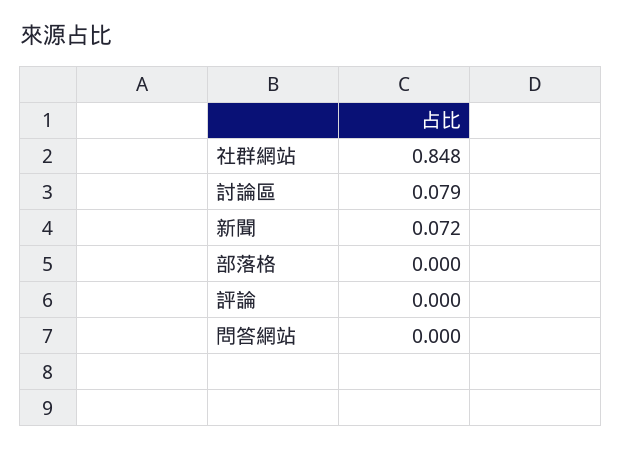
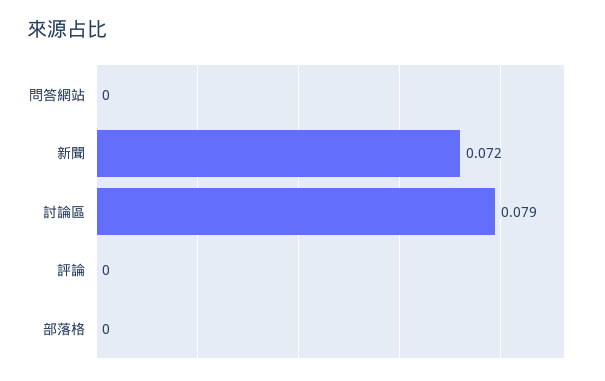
社群網站: 0.848 -> none

